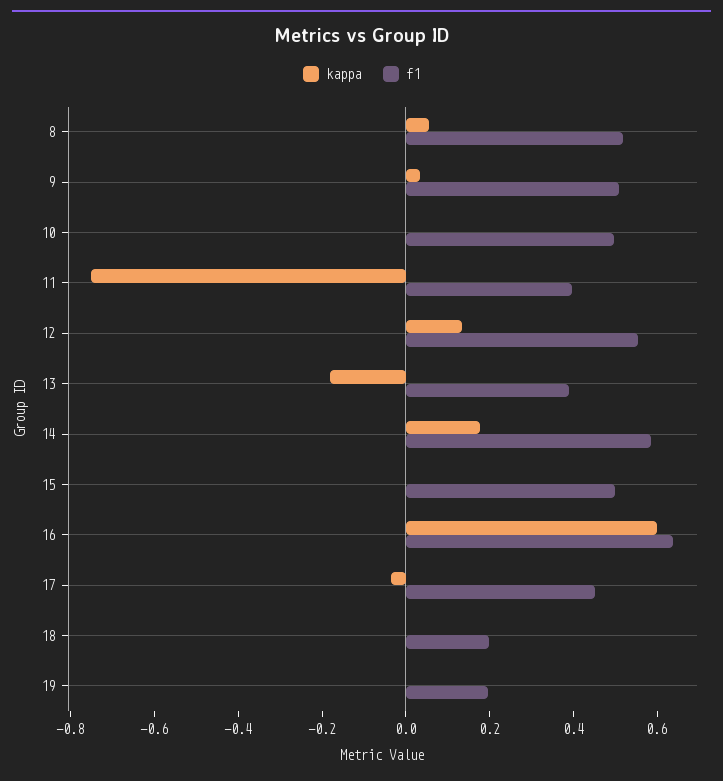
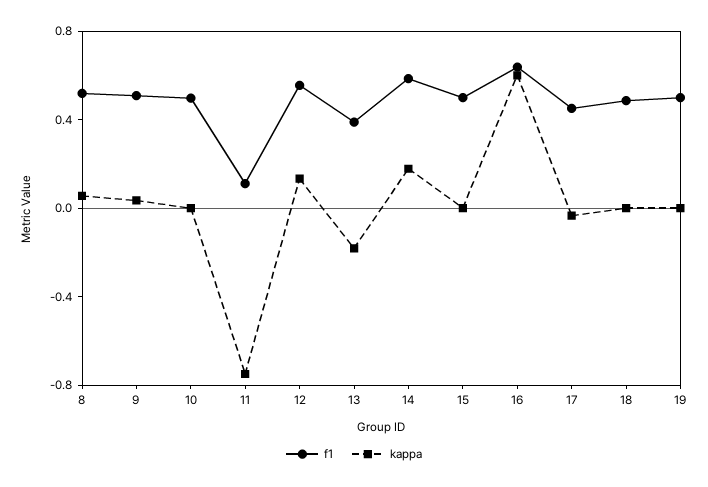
f1, 11: 0.4 -> 0.1
f1, 18: 0.2 -> 0.5
f1, 19: 0.2 -> 0.5

